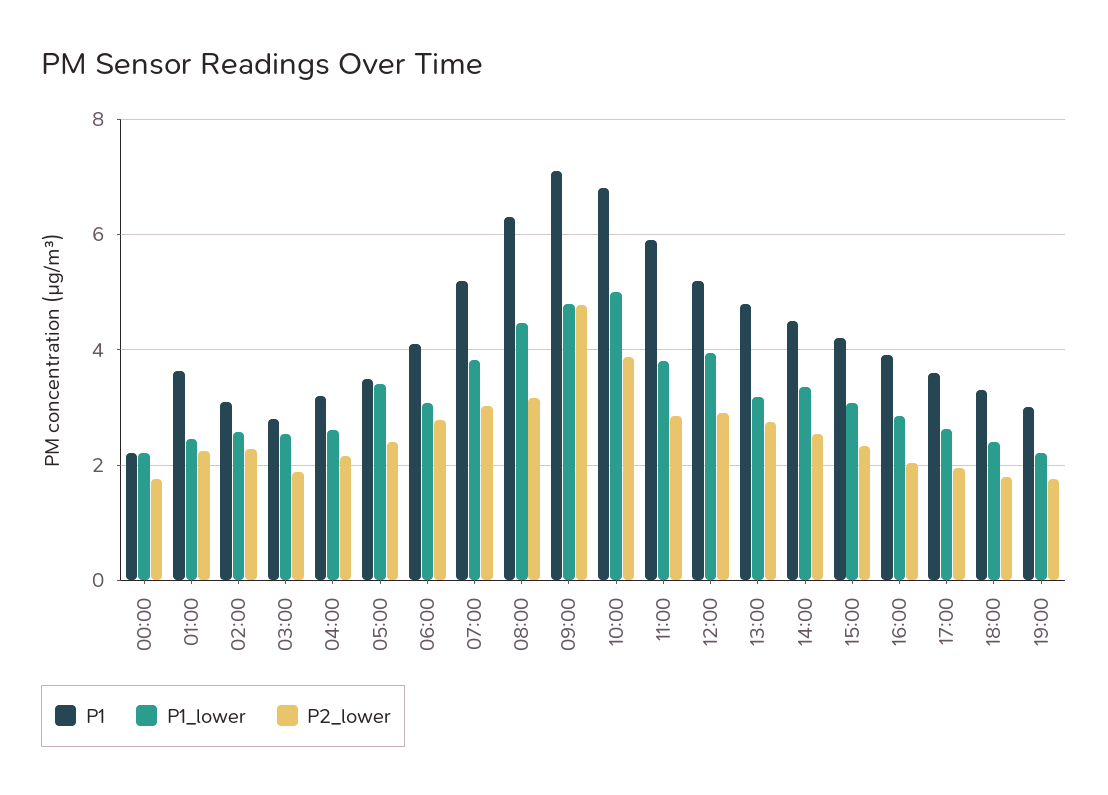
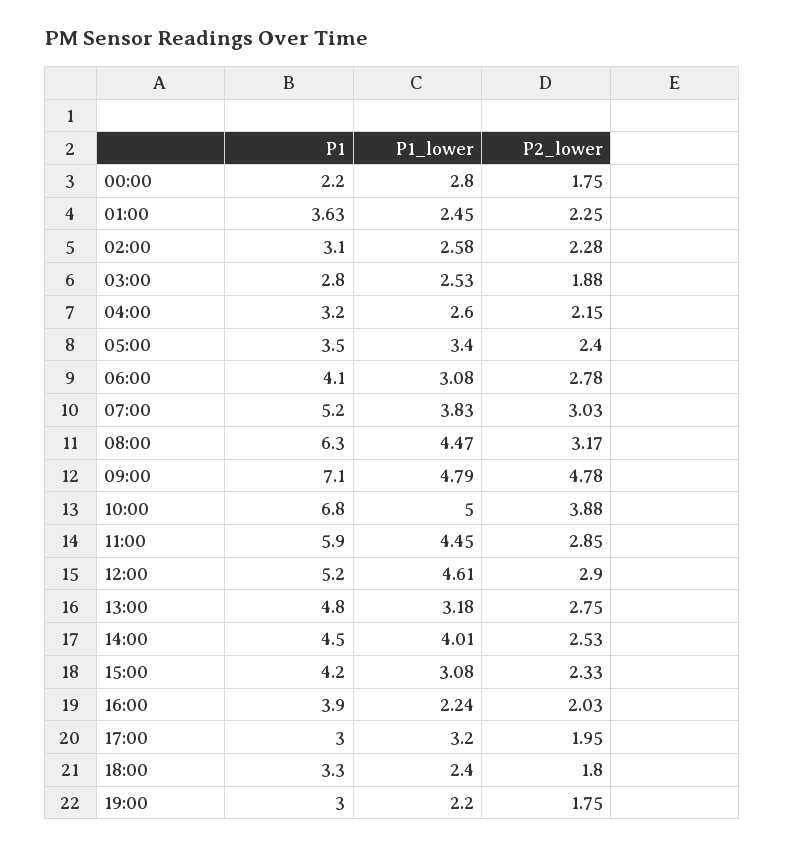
P1_lower, 00:00: 2.2 -> 2.8
P1_lower, 11:00: 3.8 -> 4.45
P1_lower, 12:00: 4 -> 4.61
P1_lower, 14:00: 3.4 -> 4.01
P1_lower, 16:00: 2.8 -> 2.24
P1, 17:00: 3.6 -> 3
P1_lower, 17:00: 2.6 -> 3.2

